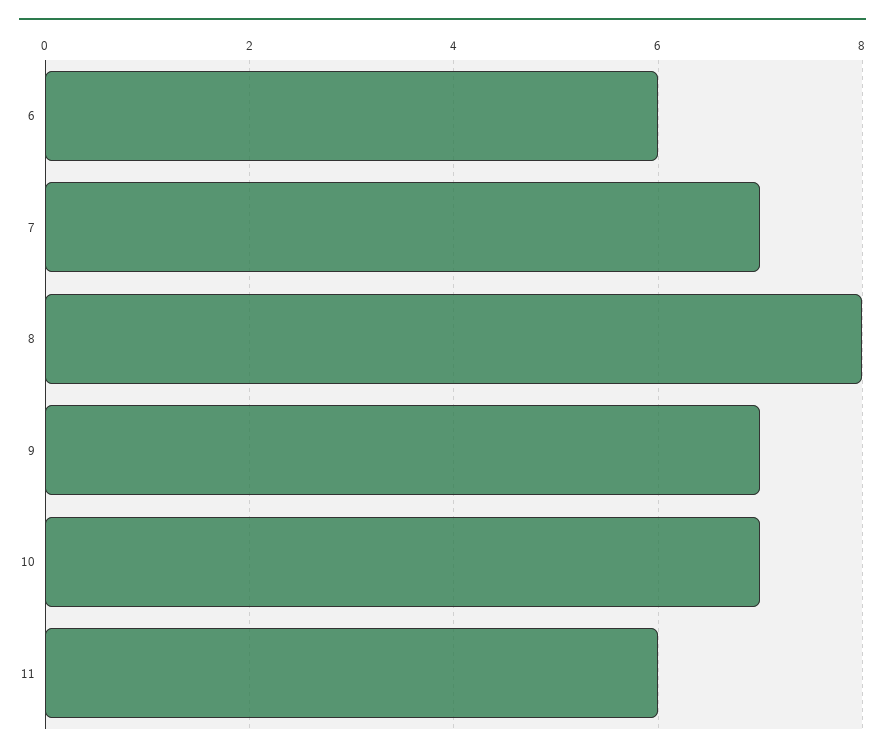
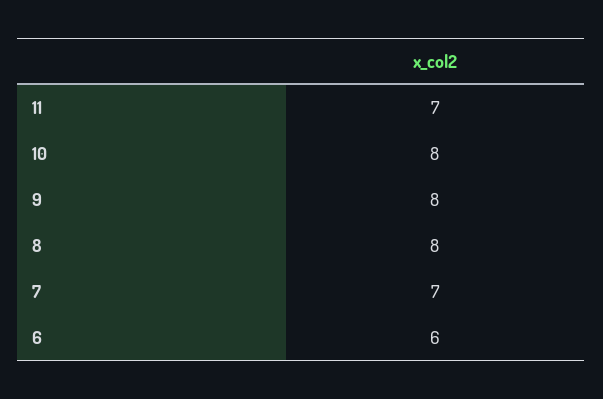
9: 7 -> 8
10: 7 -> 8
11: 6 -> 7

